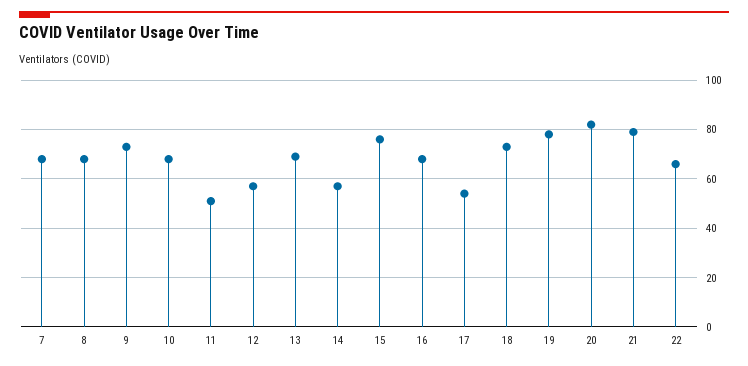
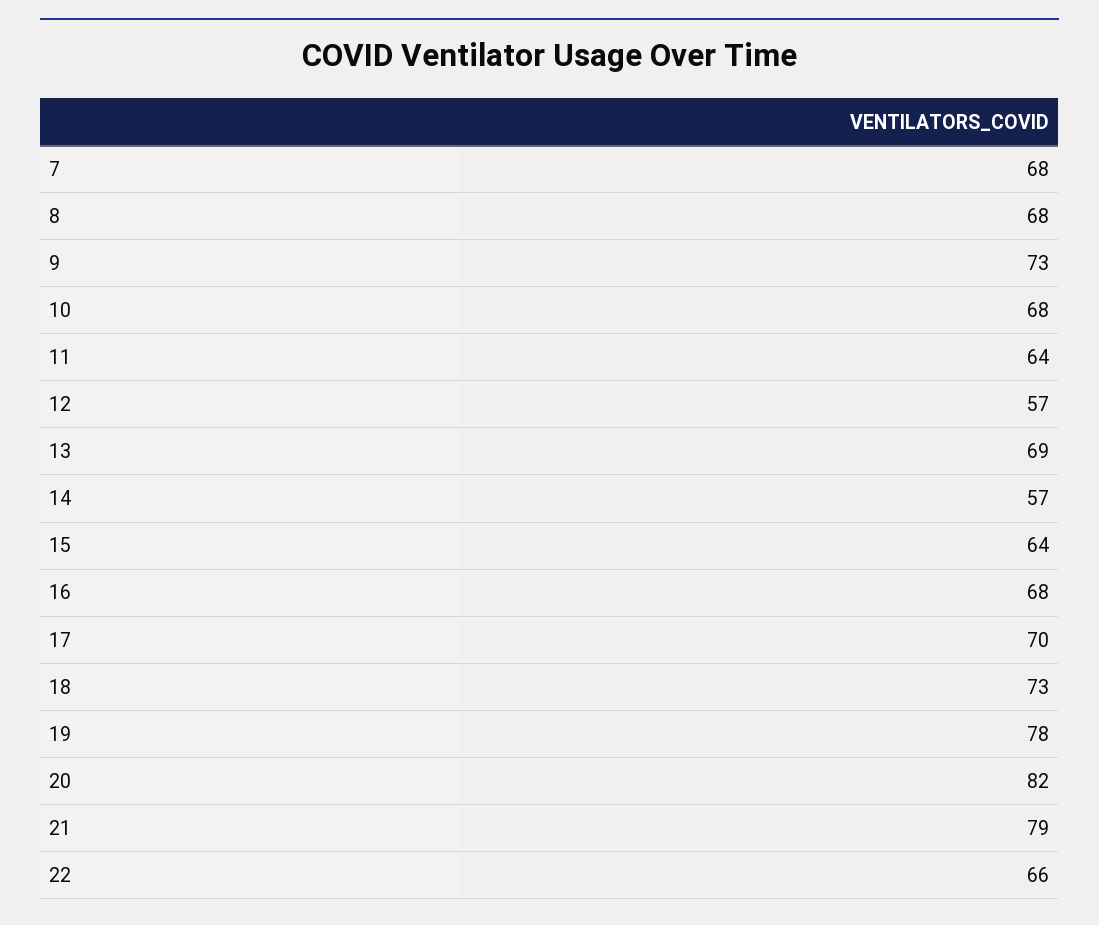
11: 50 -> 64
15: 75 -> 64
17: 55 -> 70

